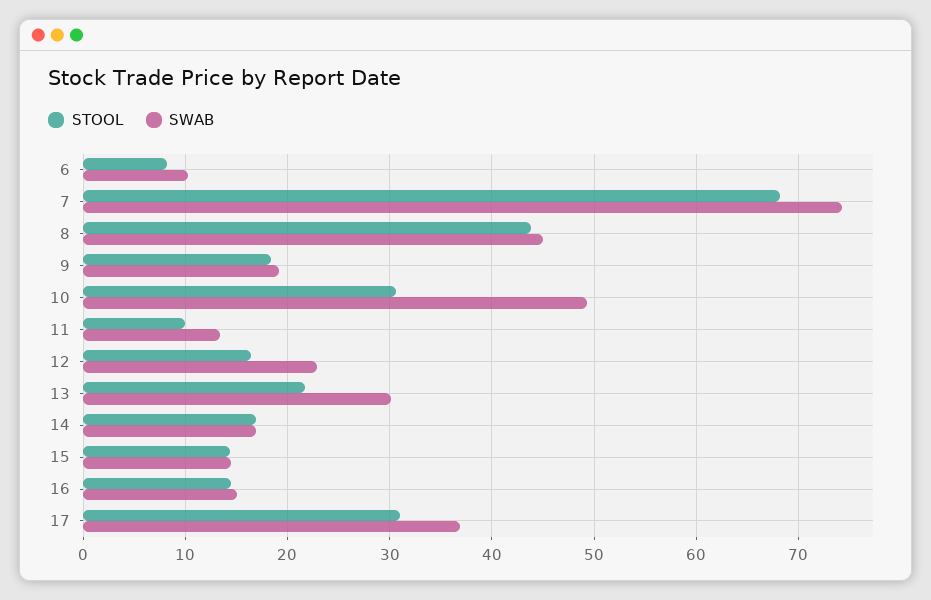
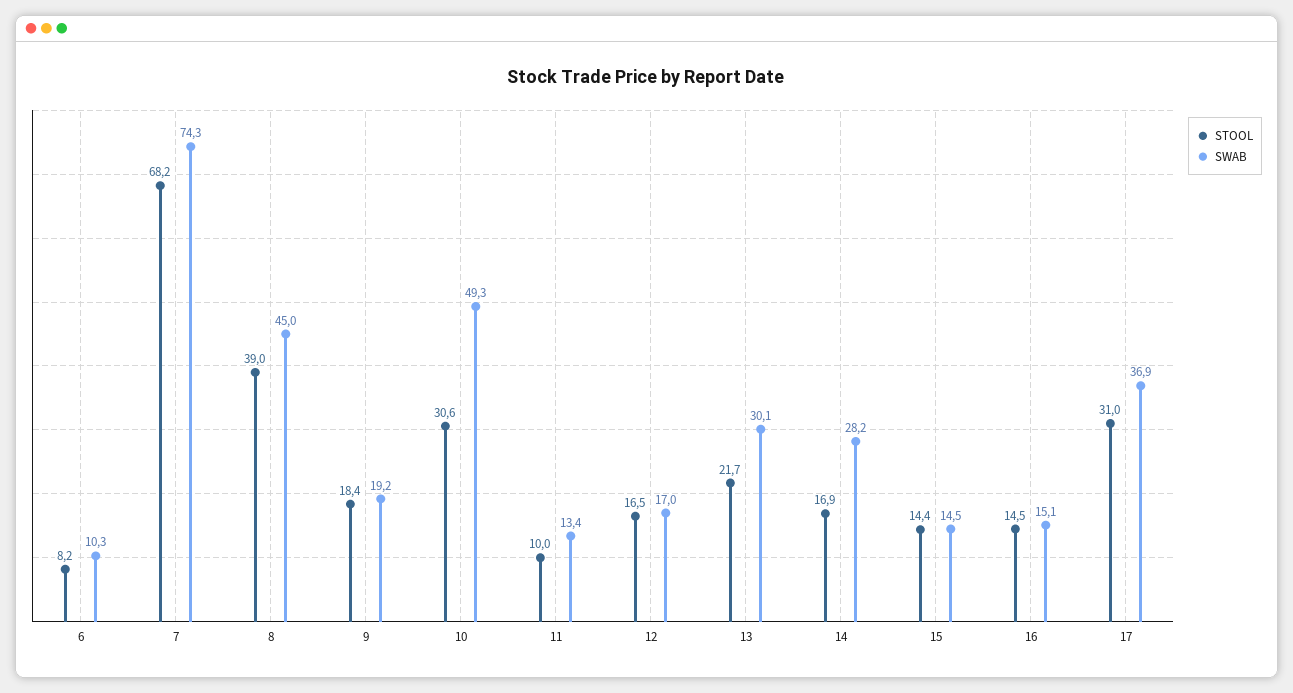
STOOL, 8: 44 -> 39
SWAB, 12: 23 -> 17
SWAB, 14: 17 -> 28.2

